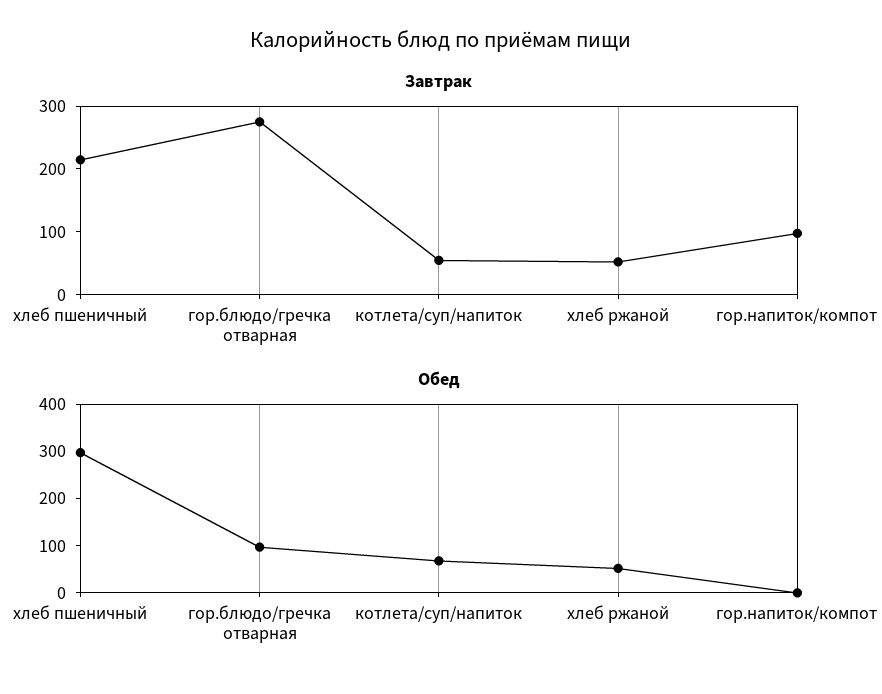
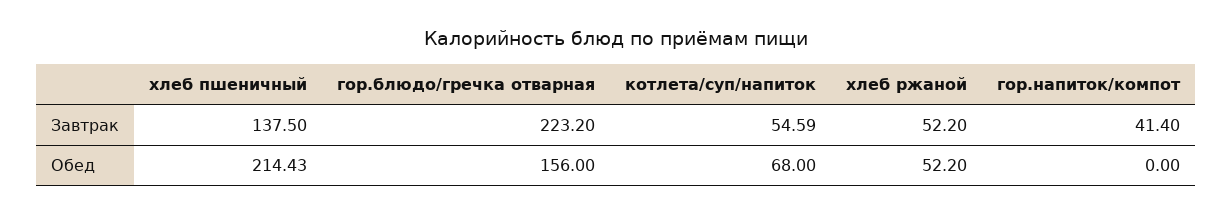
Завтрак, хлеб пшеничный: 220 -> 137.5
Завтрак, гор.блюдо/гречка отварная: 280 -> 223.2
Завтрак, гор.напиток/компот: 100 -> 41.4
Обед, хлеб пшеничный: 300 -> 214.43
Обед, гор.блюдо/гречка отварная: 100 -> 156

